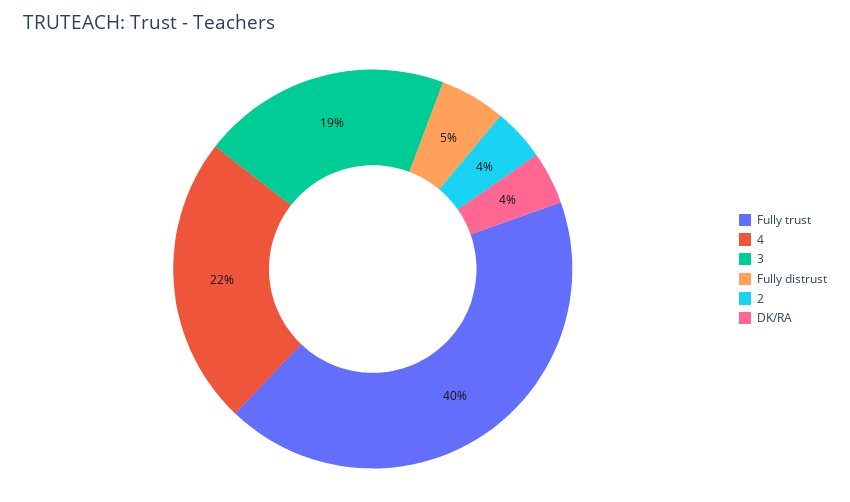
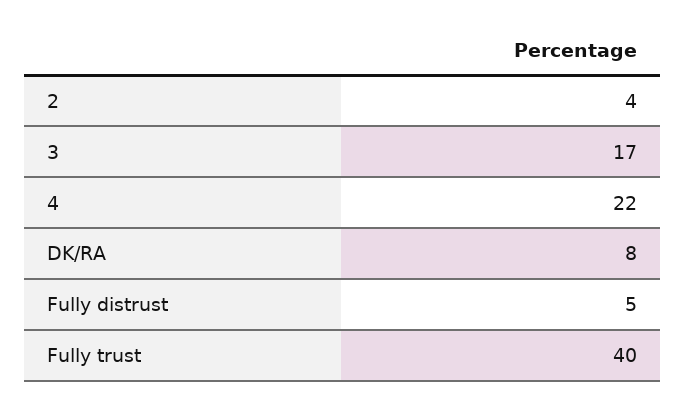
3: 19 -> 17
DK/RA: 4 -> 8

